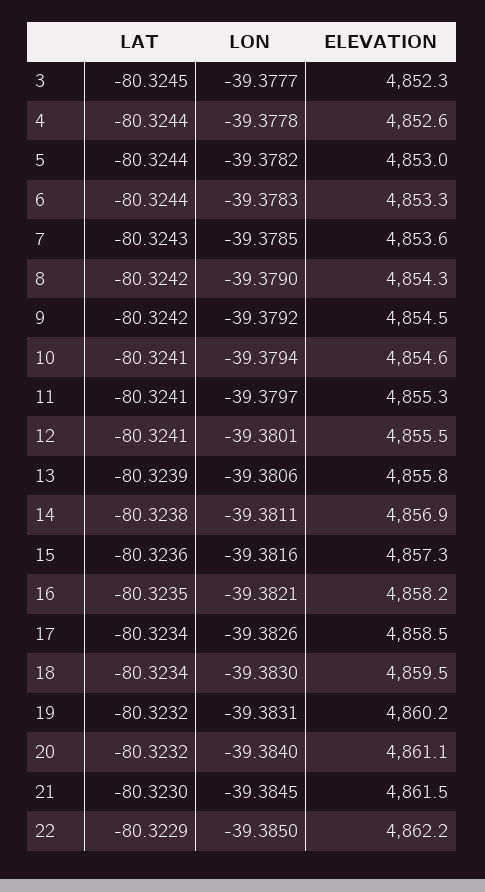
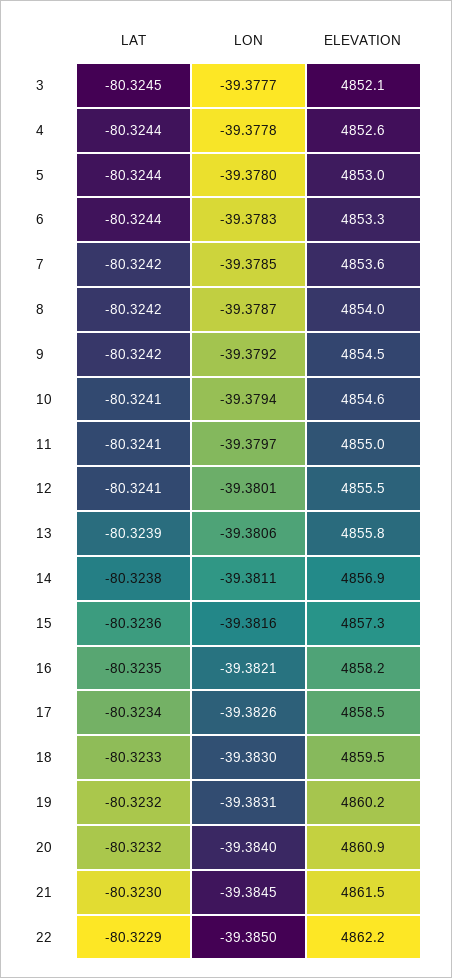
ELEVATION, 3: 4852.3 -> 4852.1
LON, 5: -39.3782 -> -39.378
LAT, 7: -80.3243 -> -80.3242
LON, 8: -39.379 -> -39.3787
ELEVATION, 8: 4854.3 -> 4854
ELEVATION, 11: 4855.3 -> 4855
LAT, 18: -80.3234 -> -80.3233
ELEVATION, 20: 4861.1 -> 4860.9

